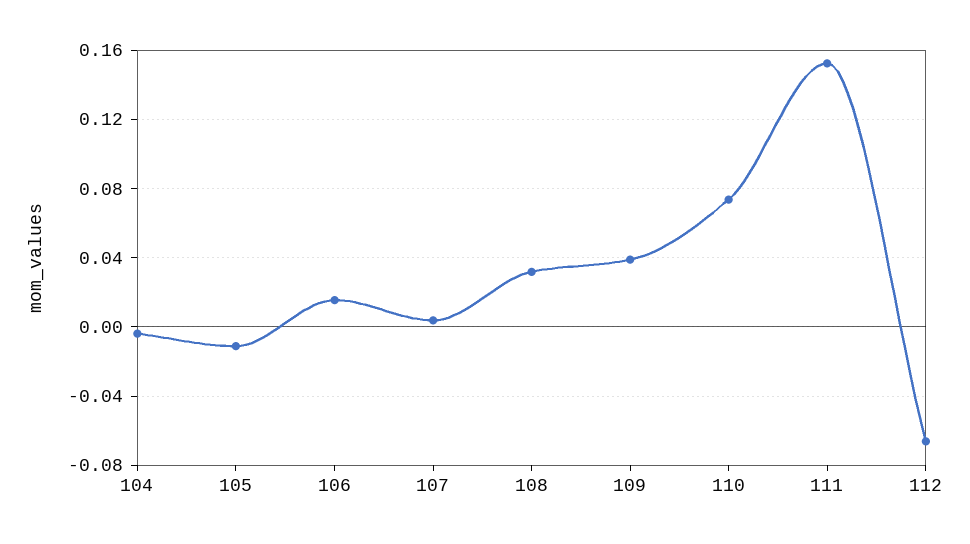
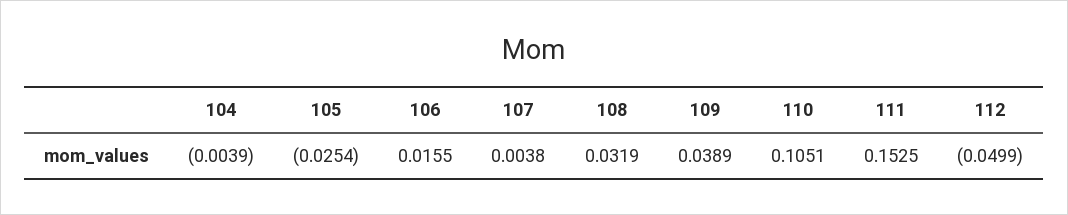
105: -0.01 -> -0.0254
110: 0.075 -> 0.1051
112: -0.065 -> -0.0499

